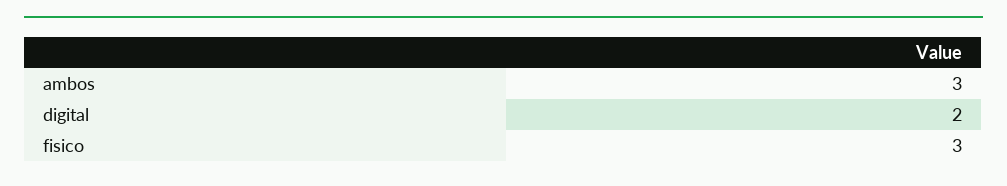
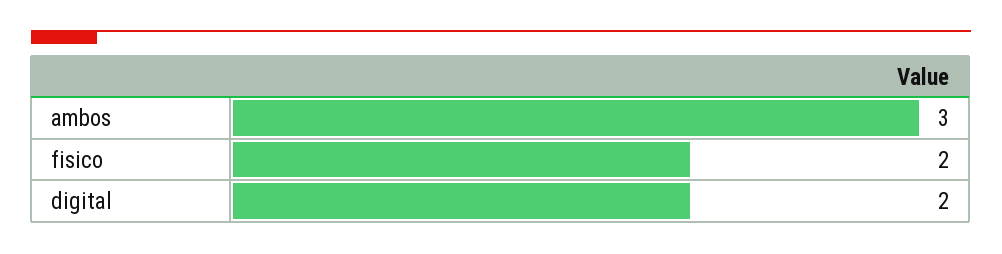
fisico: 3 -> 2

